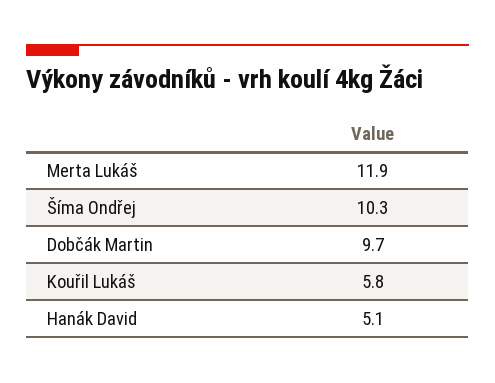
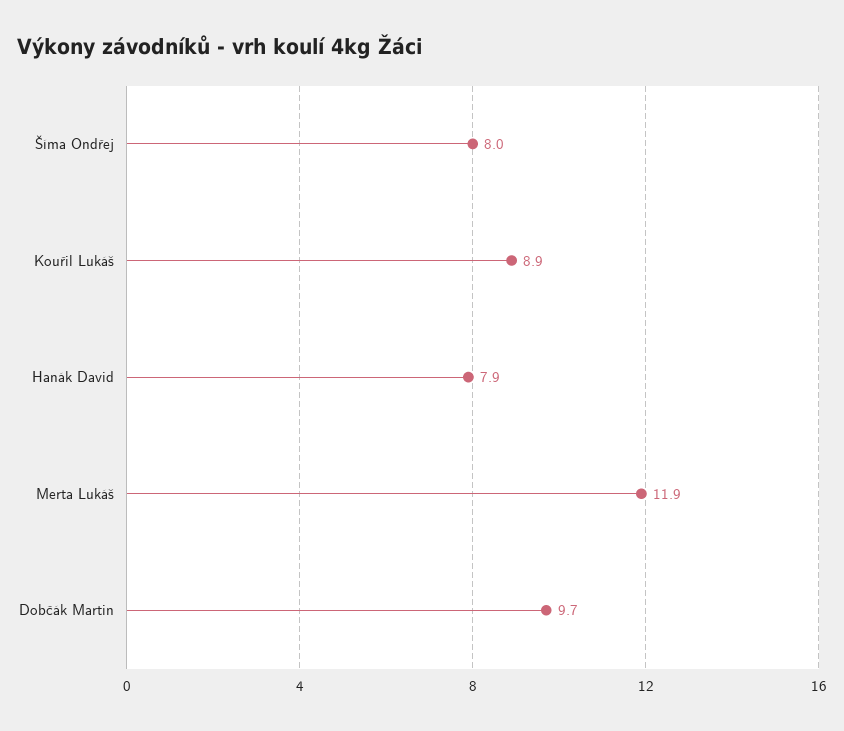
Šíma Ondřej: 10.3 -> 8
Kouřil Lukáš: 5.8 -> 8.9
Hanák David: 5.1 -> 7.9

